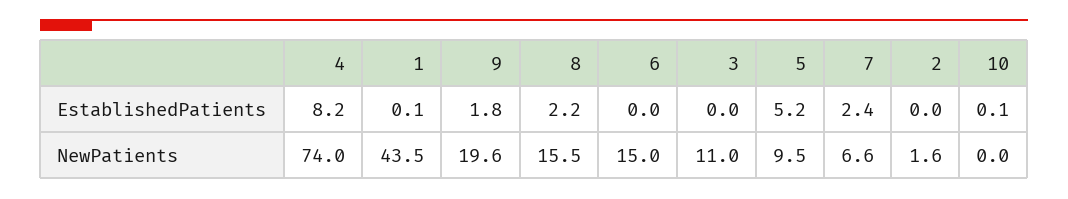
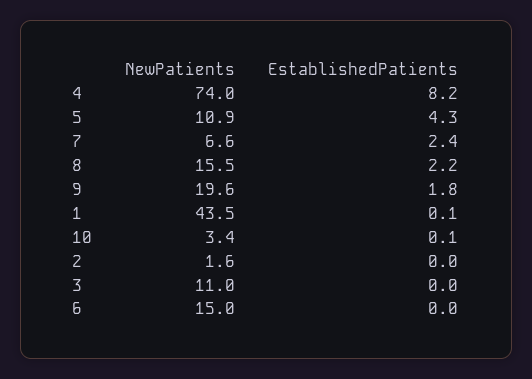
5, EstablishedPatients: 5.2 -> 4.3
5, NewPatients: 9.5 -> 10.9
10, NewPatients: 0 -> 3.4

